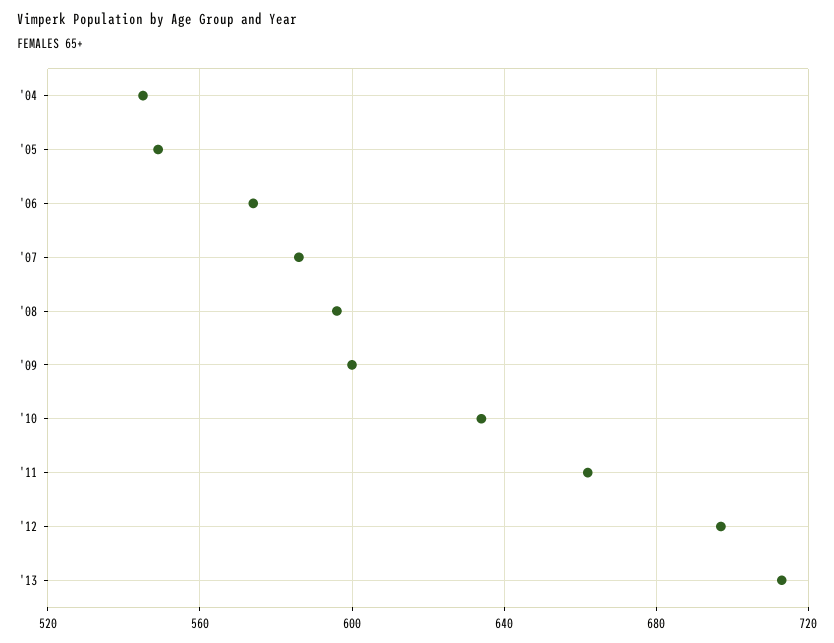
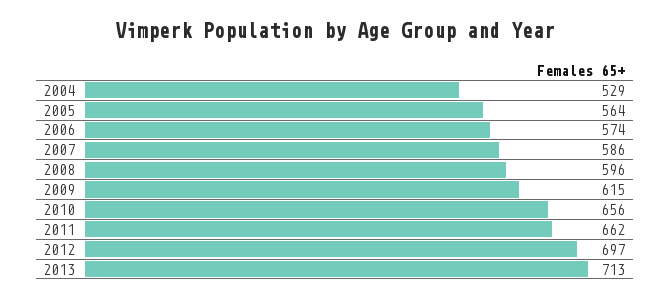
'04: 545 -> 529
'05: 550 -> 564
'09: 600 -> 615
'10: 635 -> 656

